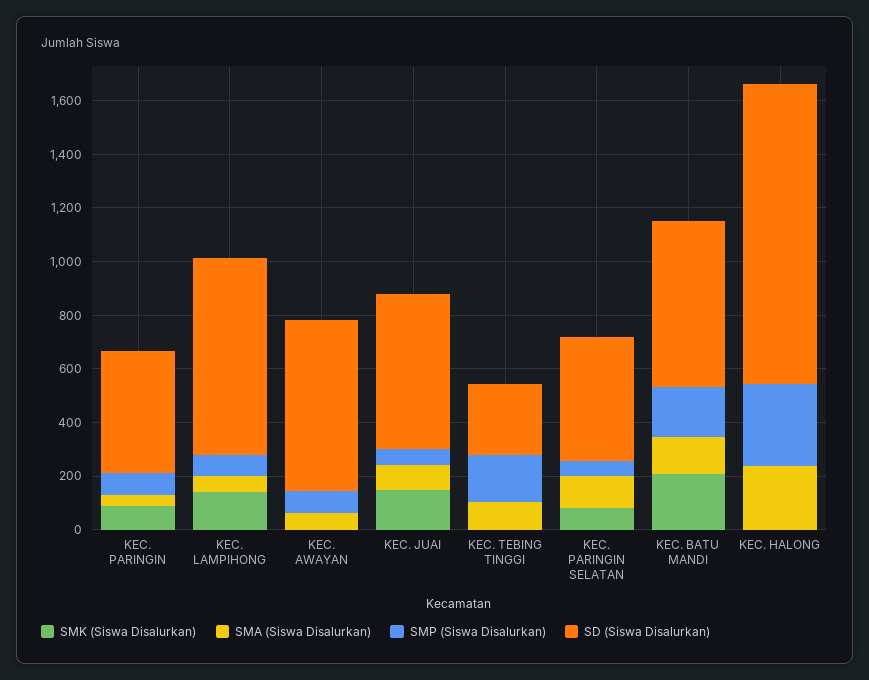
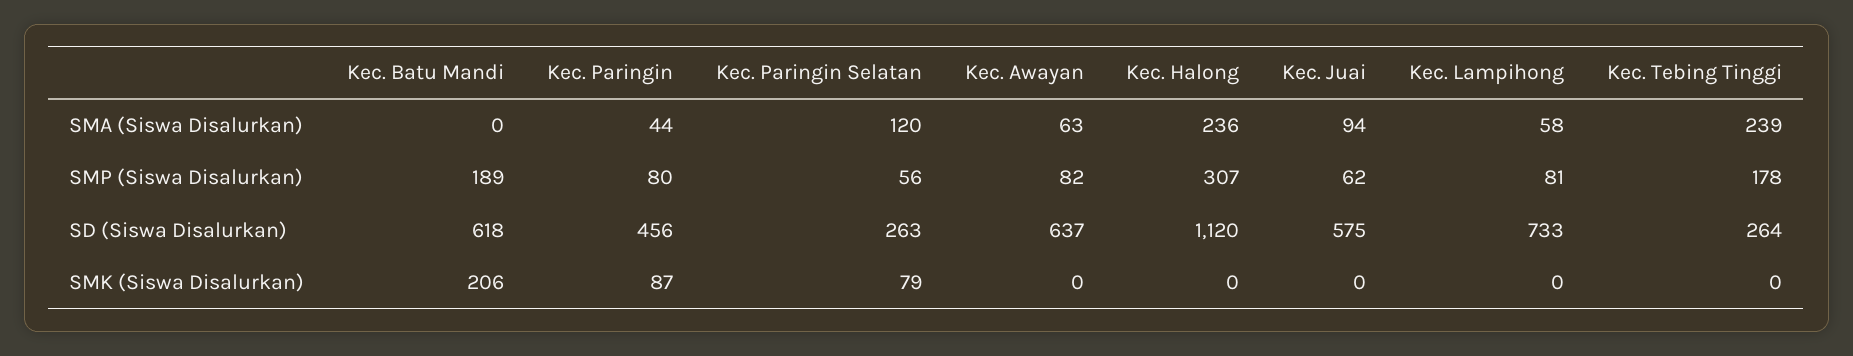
SMK (Siswa Disalurkan), KEC. LAMPIHONG: 150 -> 0
SMK (Siswa Disalurkan), KEC. JUAI: 150 -> 0
SMA (Siswa Disalurkan), KEC. TEBING TINGGI: 100 -> 239
SD (Siswa Disalurkan), KEC. PARINGIN SELATAN: 450 -> 263
SMA (Siswa Disalurkan), KEC. BATU MANDI: 150 -> 0

